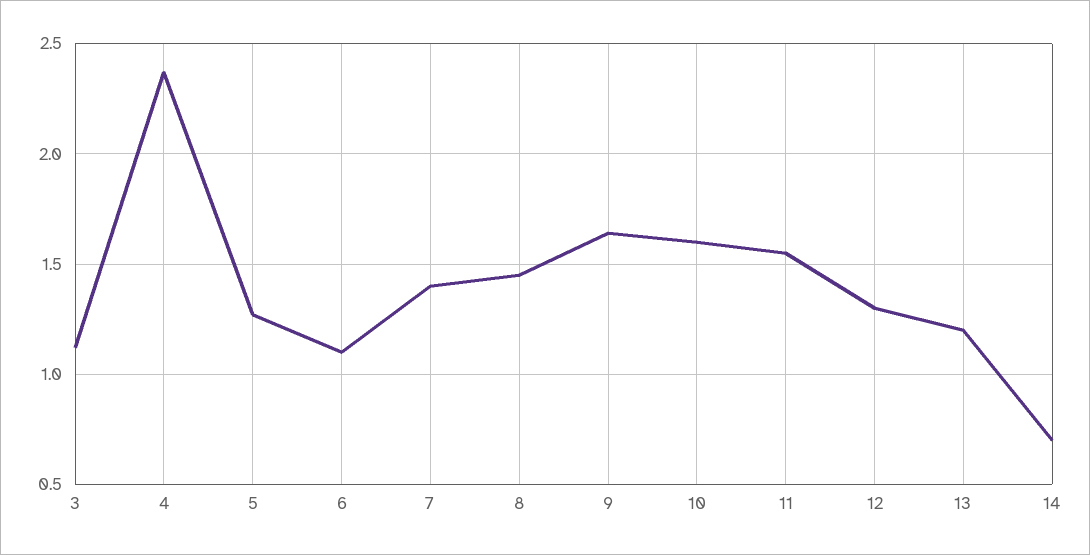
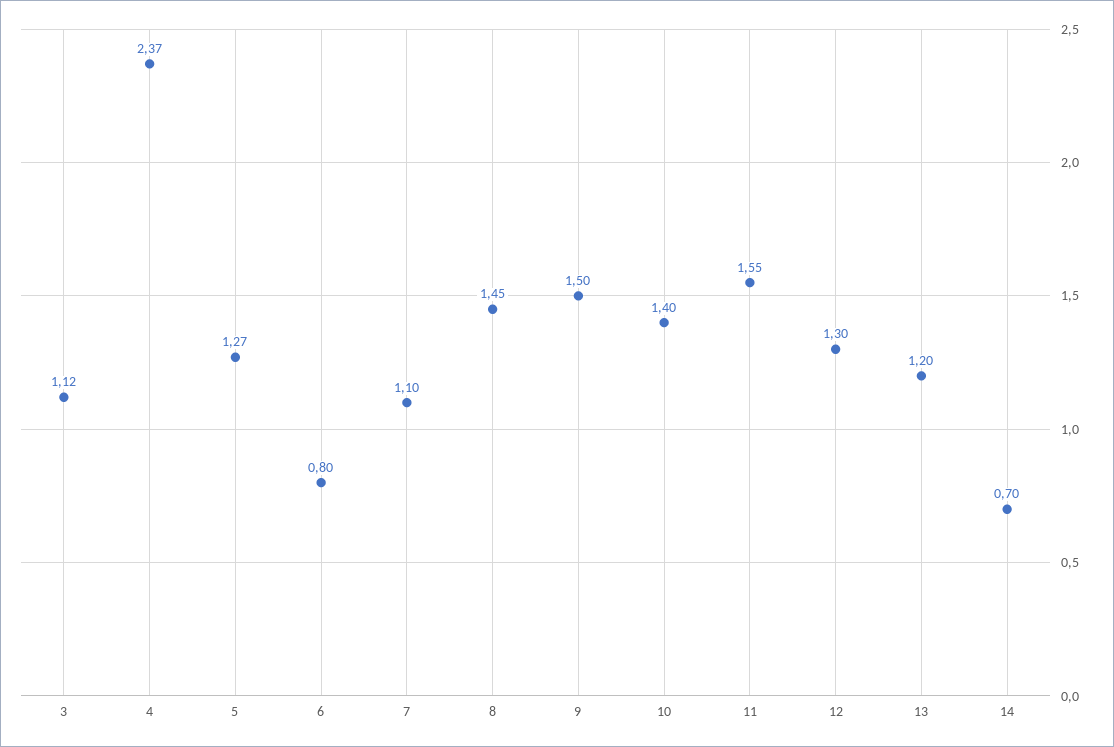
6: 1.1 -> 0.8
7: 1.4 -> 1.1
9: 1.65 -> 1.5
10: 1.6 -> 1.4

